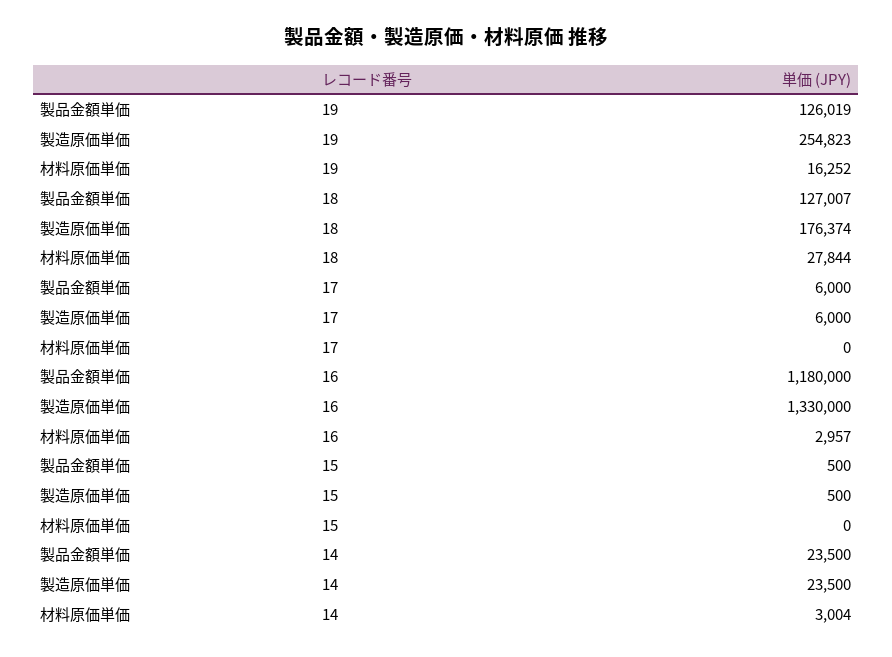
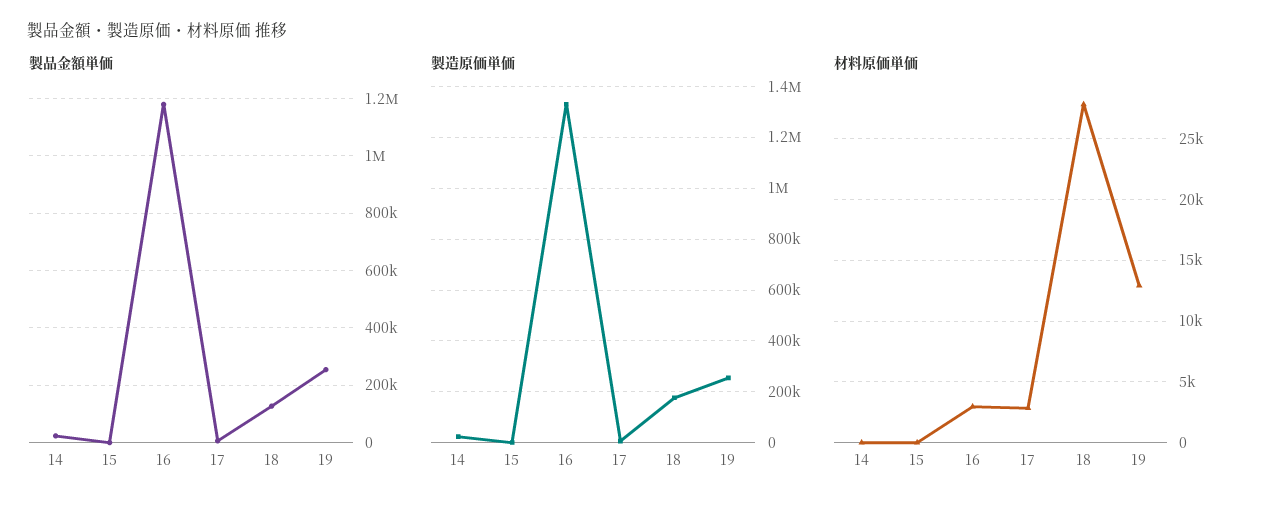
製品金額単価, 19: 126019 -> 250000
材料原価単価, 19: 16252 -> 13000
材料原価単価, 17: 0 -> 3000
材料原価単価, 14: 3004 -> 0

